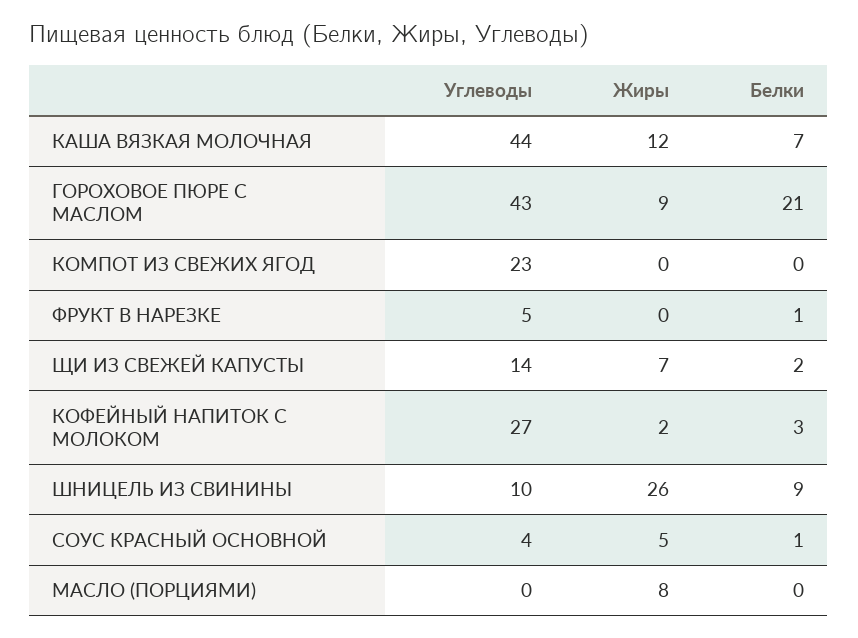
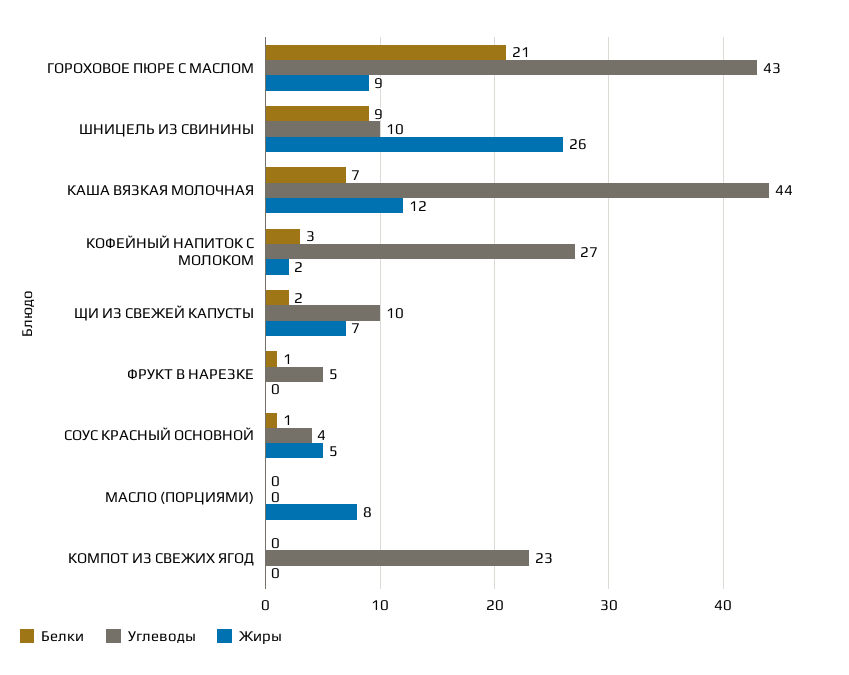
Углеводы, ЩИ ИЗ СВЕЖЕЙ КАПУСТЫ: 14 -> 10

